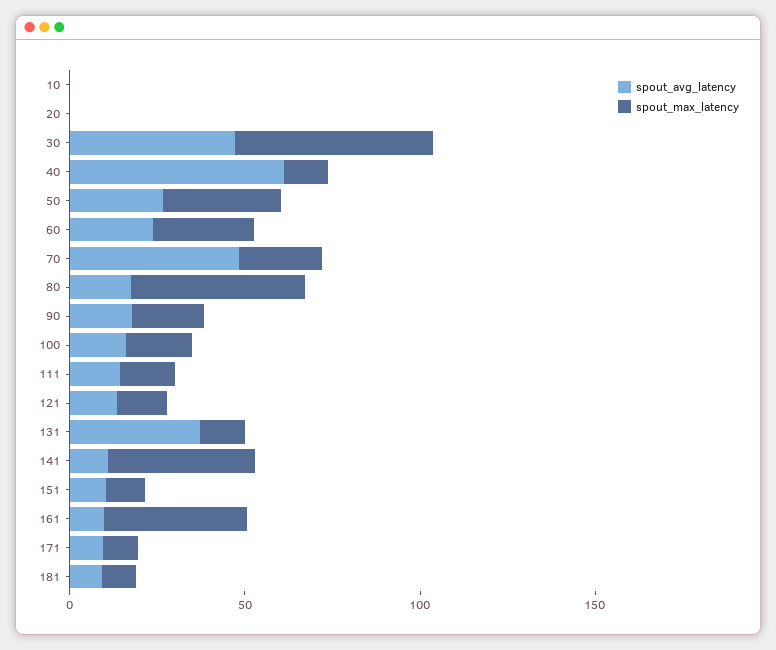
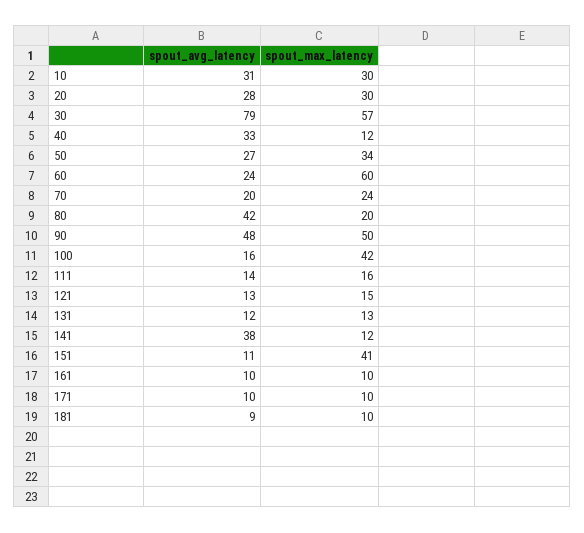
spout_avg_latency, 10: 0 -> 31
spout_max_latency, 10: 0 -> 30
spout_avg_latency, 20: 0 -> 28
spout_max_latency, 20: 0 -> 30
spout_avg_latency, 30: 50 -> 79
spout_avg_latency, 40: 60 -> 33
spout_max_latency, 60: 30 -> 60
spout_avg_latency, 70: 50 -> 20
spout_avg_latency, 80: 20 -> 42
spout_max_latency, 80: 50 -> 20
spout_avg_latency, 90: 20 -> 48
spout_max_latency, 90: 20 -> 50
spout_max_latency, 100: 20 -> 42
spout_avg_latency, 131: 40 -> 12
spout_avg_latency, 141: 10 -> 38
spout_max_latency, 141: 40 -> 12
spout_max_latency, 151: 10 -> 41
spout_max_latency, 161: 40 -> 10

